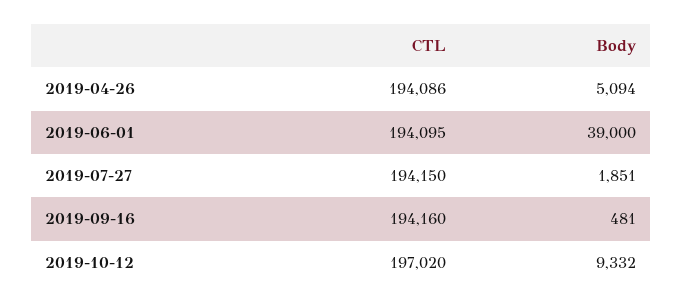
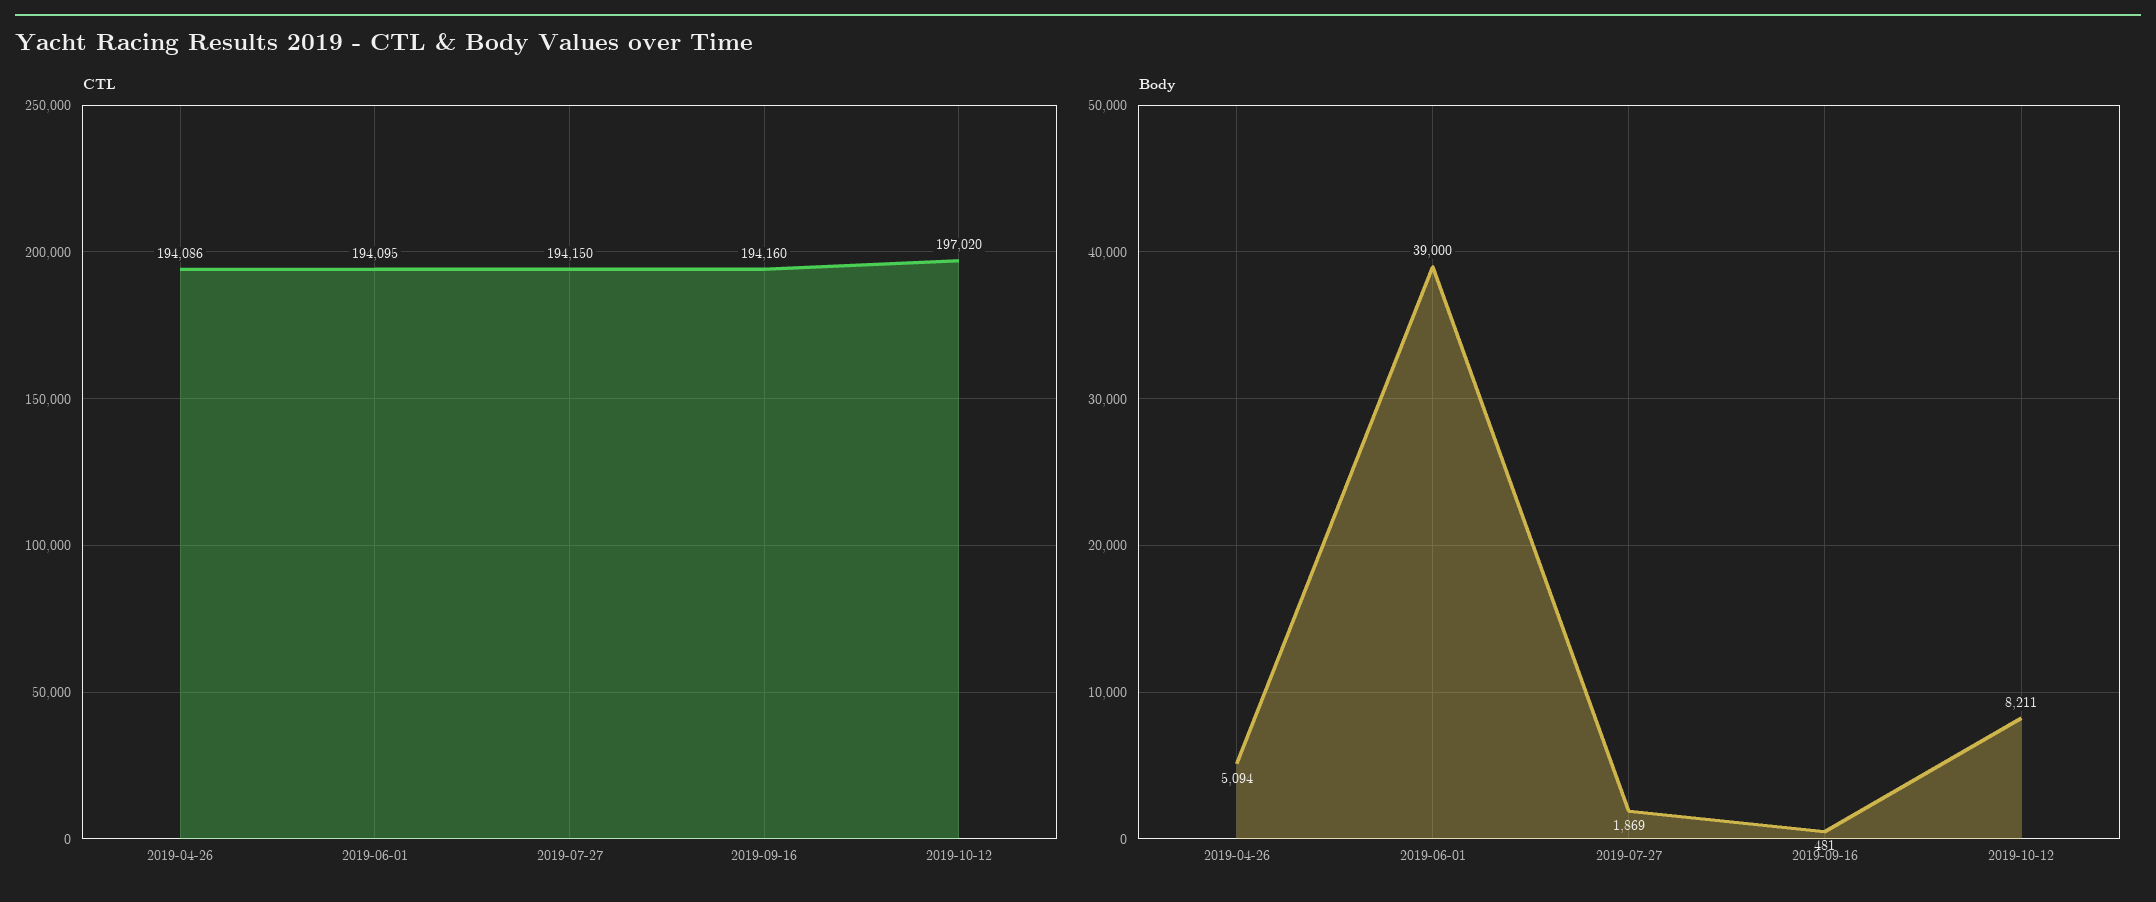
Body, 2019-07-27: 1851 -> 1869
Body, 2019-10-12: 9332 -> 8211

